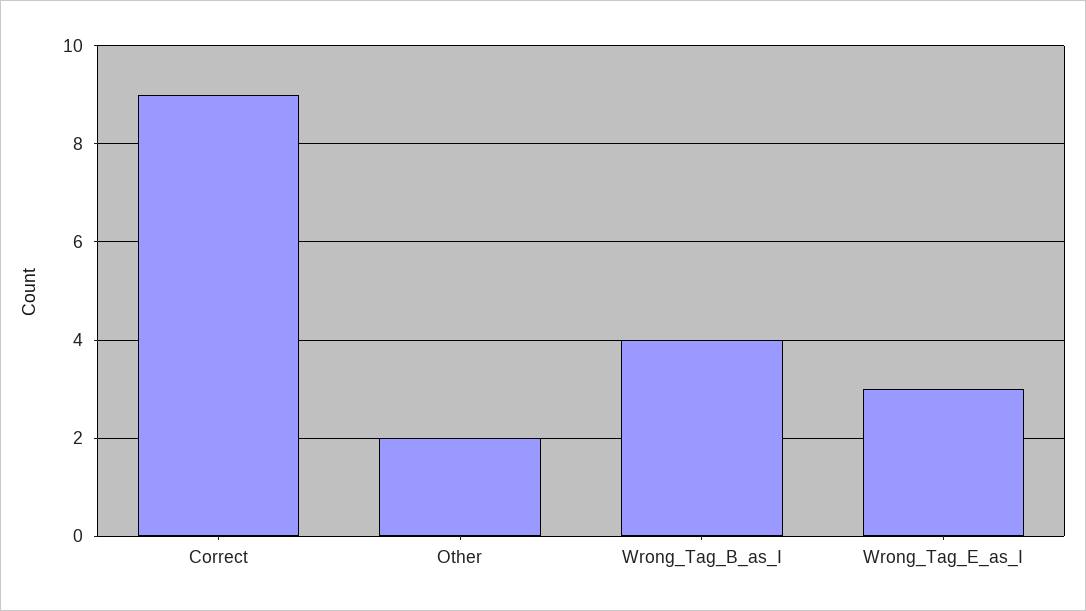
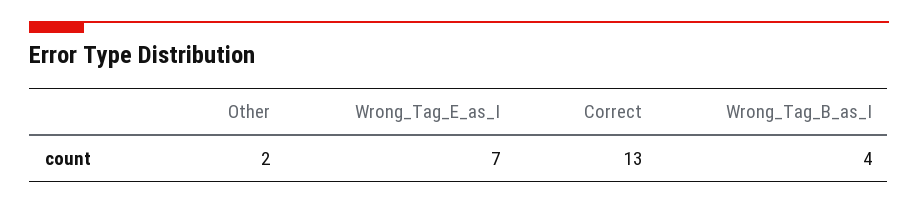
Correct: 9 -> 13
Wrong_Tag_E_as_I: 3 -> 7

